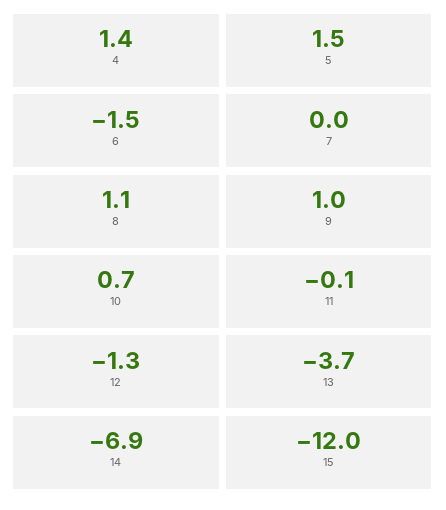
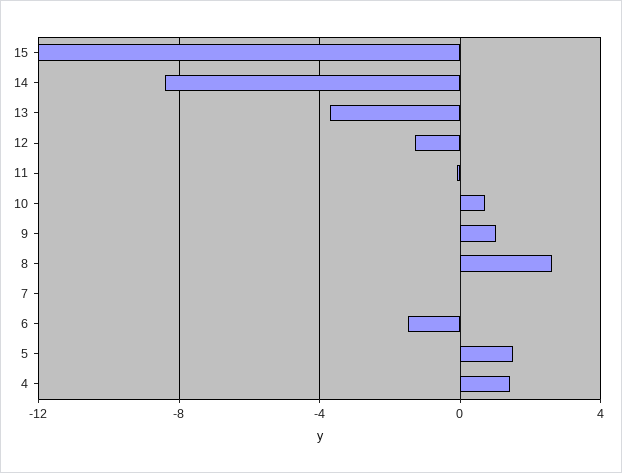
8: 1.1 -> 2.5
14: -6.9 -> -8.5

